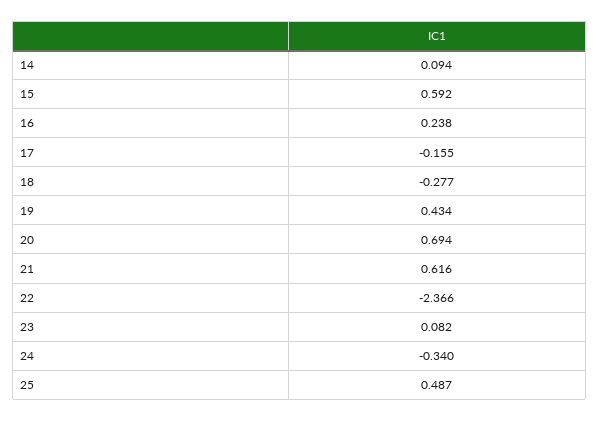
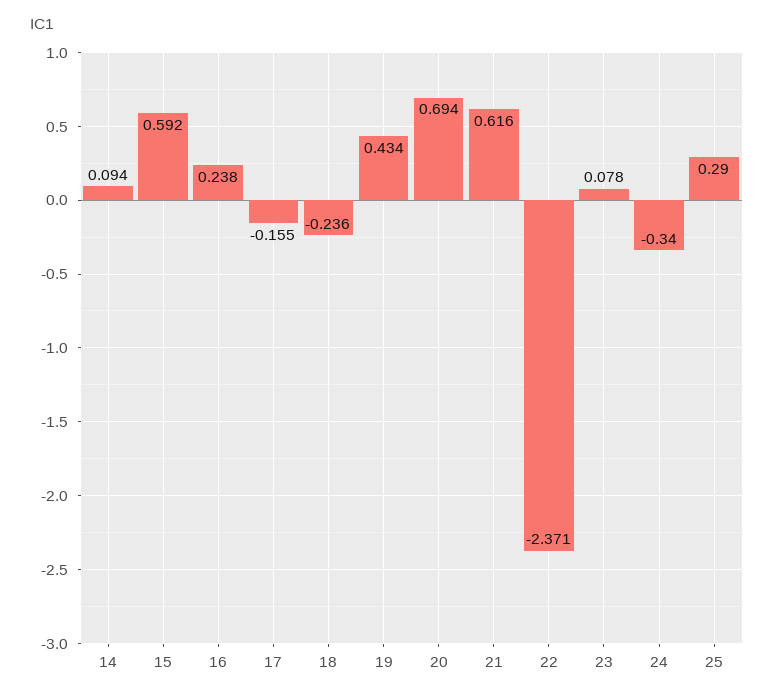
18: -0.277 -> -0.236
22: -2.366 -> -2.371
23: 0.082 -> 0.078
25: 0.487 -> 0.29

